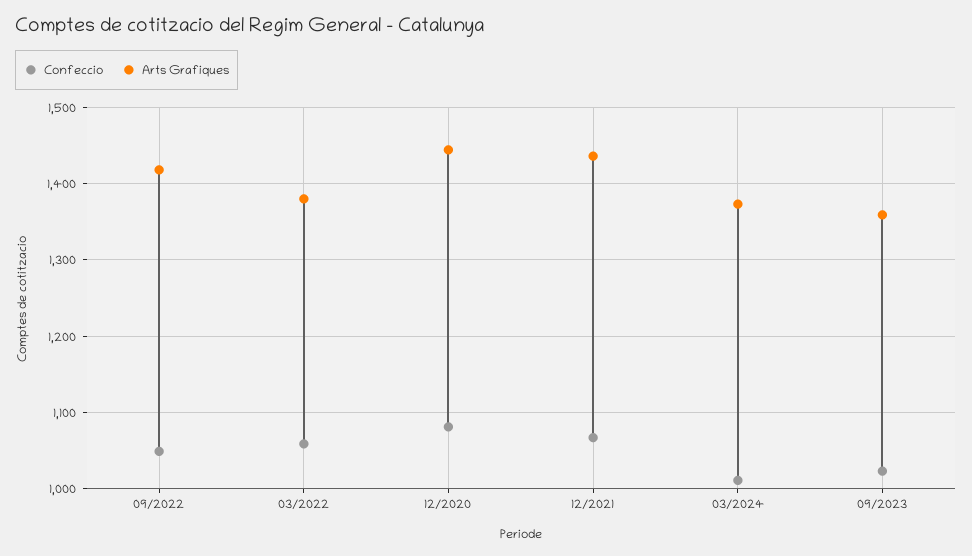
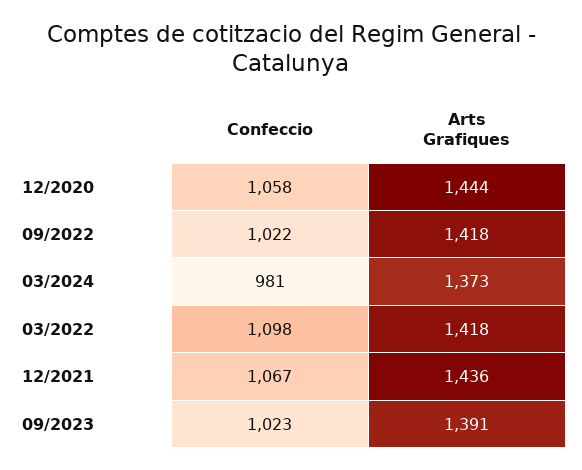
Confeccio, 09/2022: 1050 -> 1022
Confeccio, 03/2022: 1060 -> 1098
Arts Grafiques, 03/2022: 1380 -> 1418
Confeccio, 12/2020: 1080 -> 1058
Confeccio, 03/2024: 1010 -> 981
Arts Grafiques, 09/2023: 1360 -> 1391

